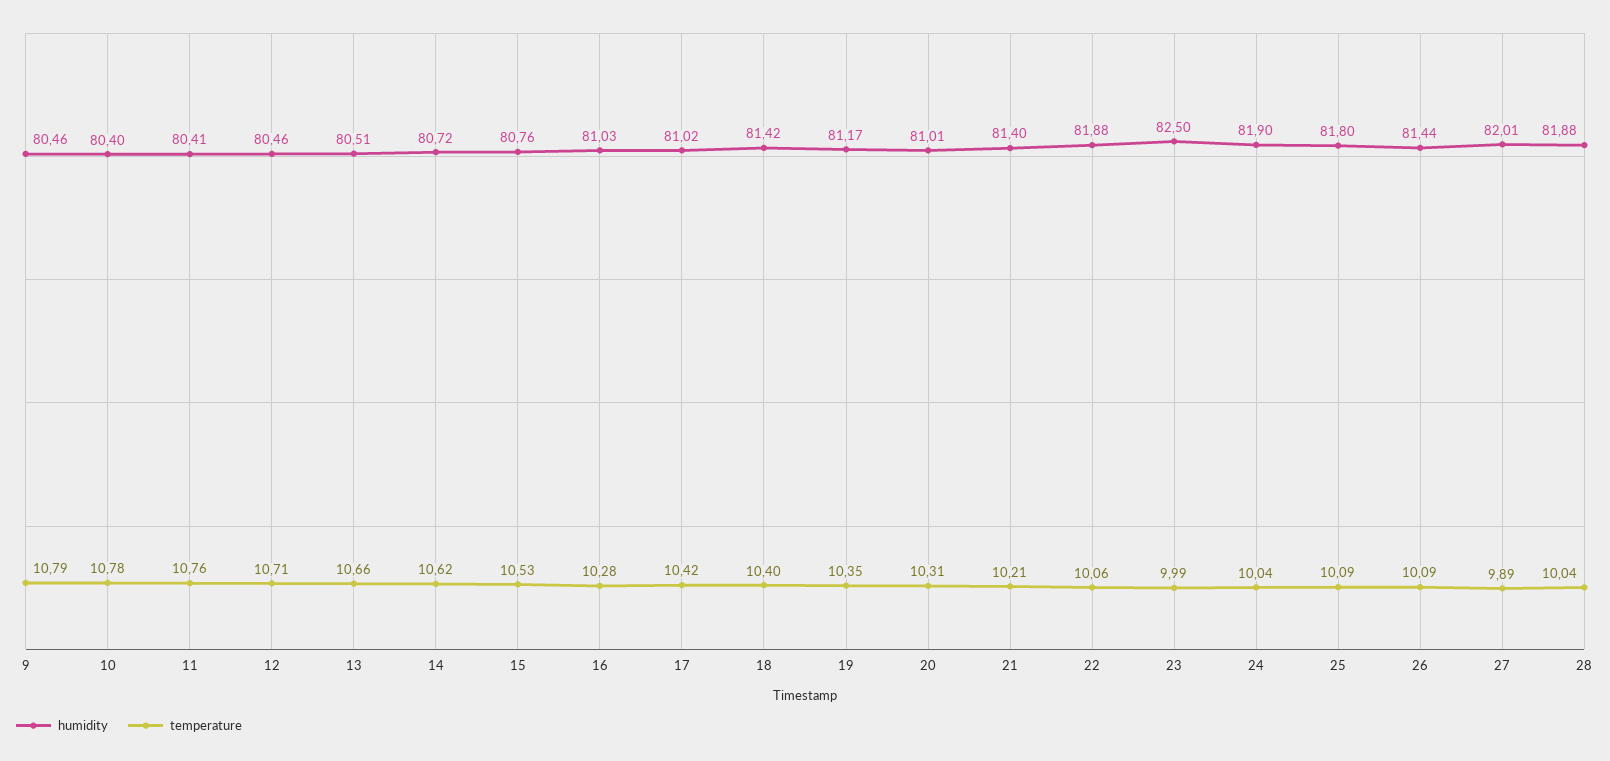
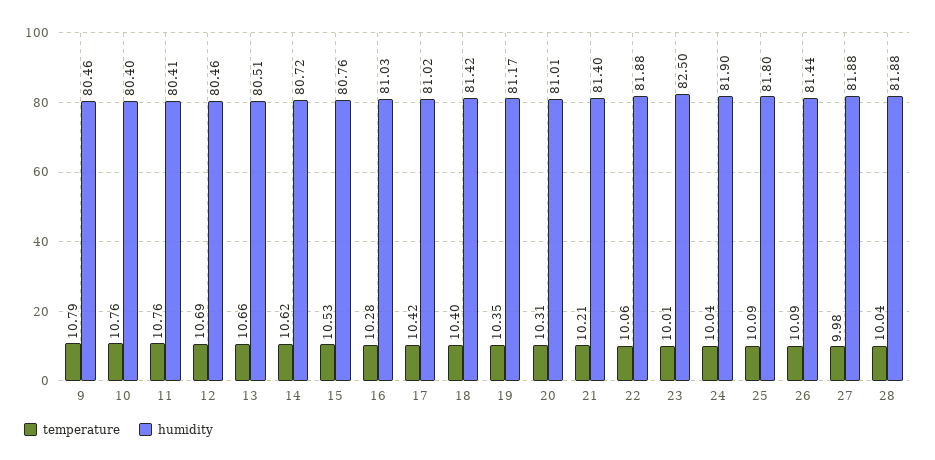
temperature, 10: 10.78 -> 10.76
temperature, 12: 10.71 -> 10.69
temperature, 23: 9.99 -> 10.01
humidity, 27: 82.01 -> 81.88
temperature, 27: 9.89 -> 9.98

